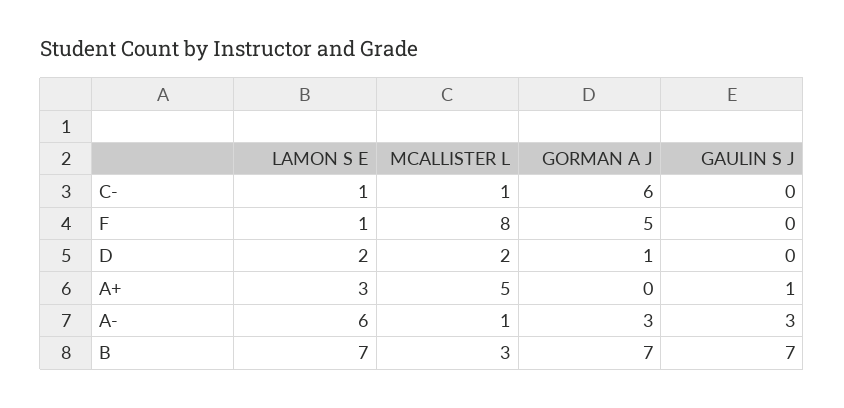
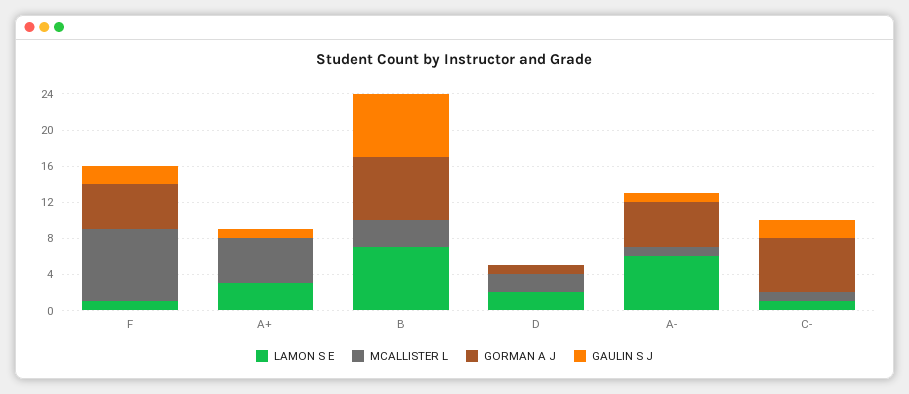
GAULIN S J, C-: 0 -> 2
GAULIN S J, F: 0 -> 2
GORMAN A J, A-: 3 -> 5
GAULIN S J, A-: 3 -> 1

